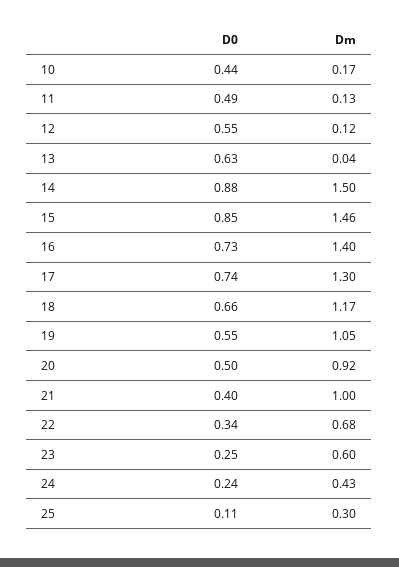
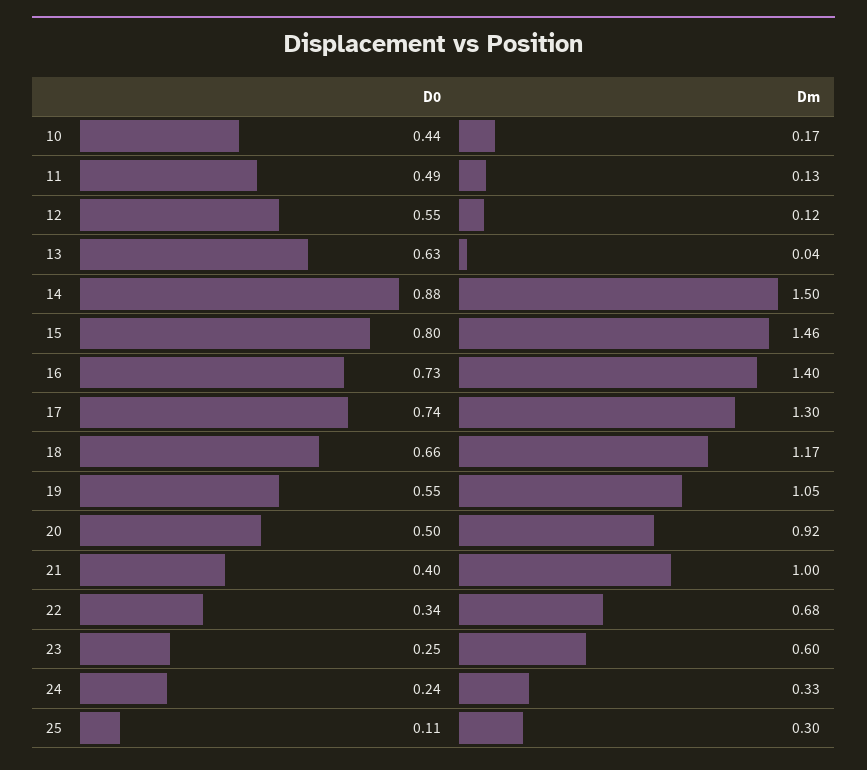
D0, 15: 0.85 -> 0.8
Dm, 24: 0.43 -> 0.33

